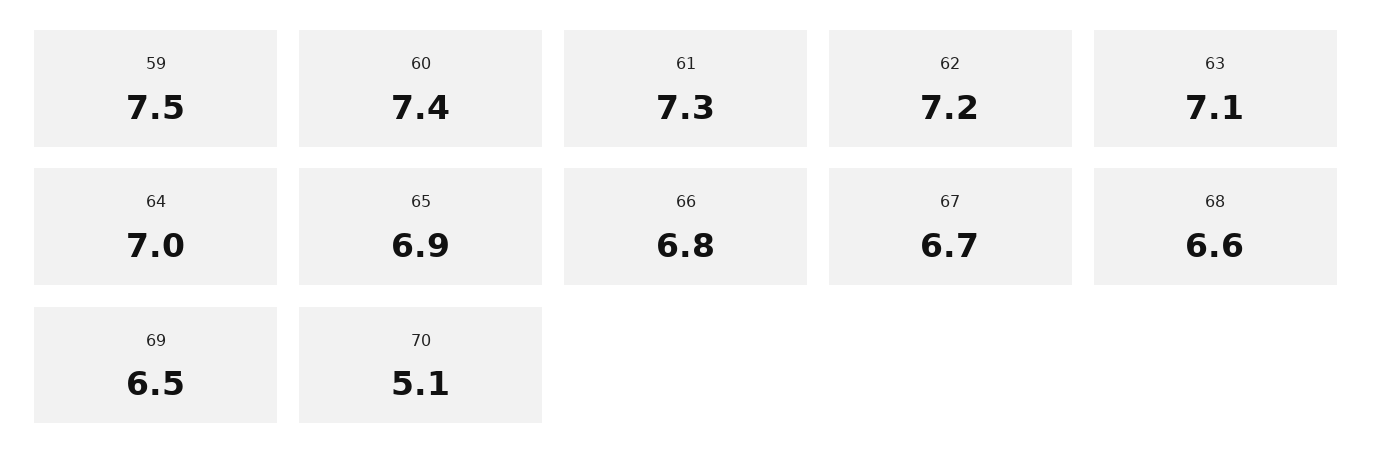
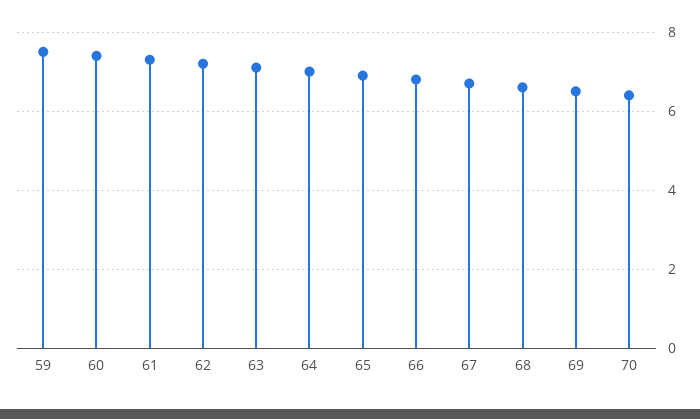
70: 5.1 -> 6.5

